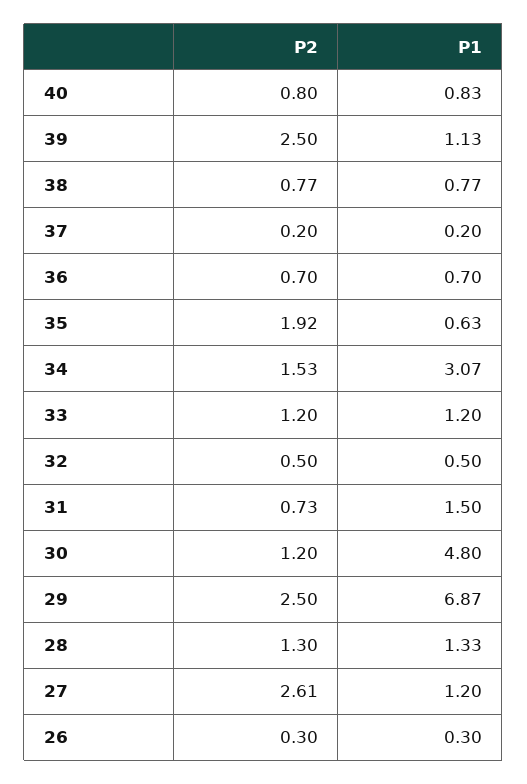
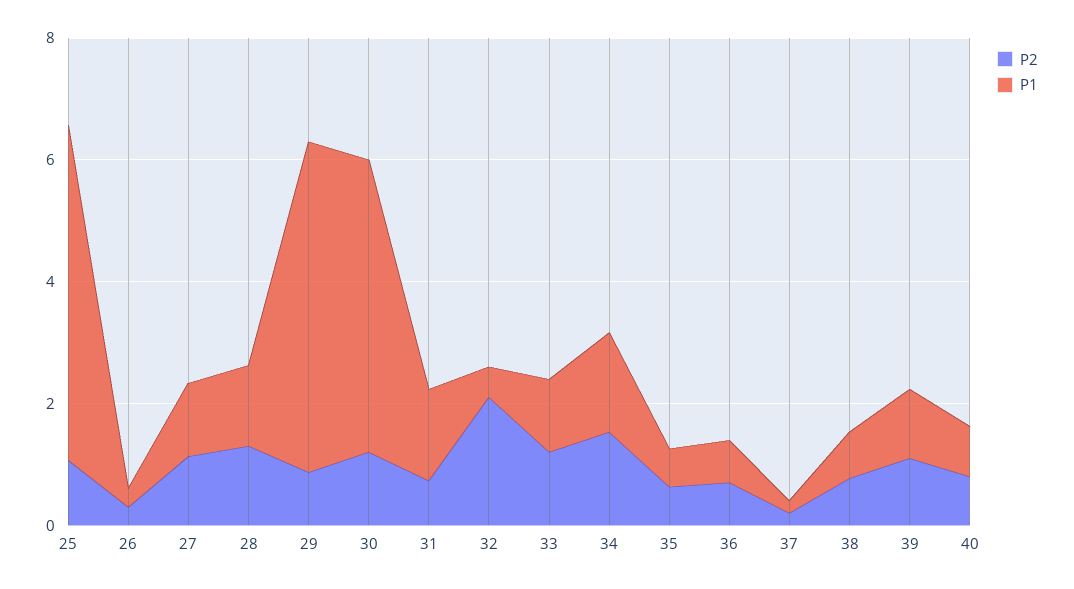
P2, 39: 2.5 -> 1
P2, 35: 1.92 -> 0.5
P1, 34: 3.07 -> 1.5
P2, 32: 0.5 -> 2
P2, 29: 2.5 -> 1
P1, 29: 6.87 -> 5.5
P2, 27: 2.61 -> 1
P2, 25: none -> 1
P1, 25: none -> 5.5

